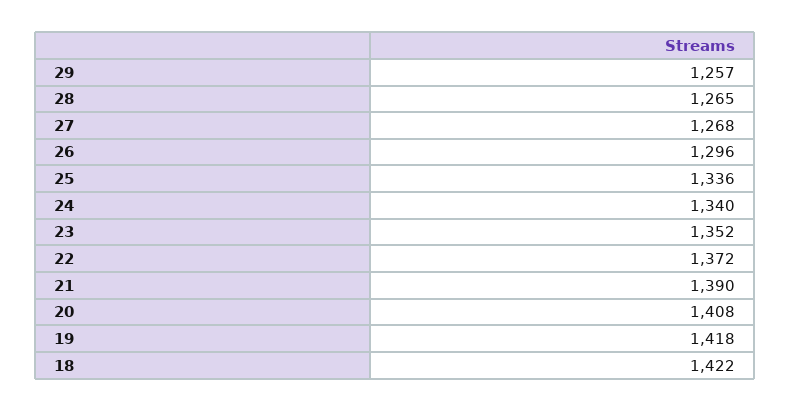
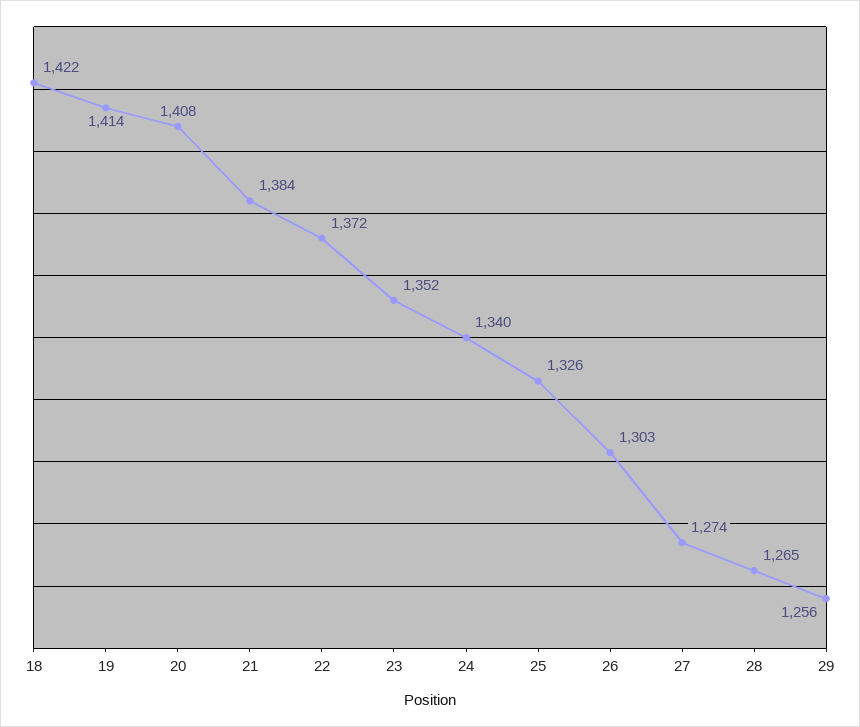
29: 1257 -> 1256
27: 1268 -> 1274
26: 1296 -> 1303
25: 1336 -> 1326
21: 1390 -> 1384
19: 1418 -> 1414

